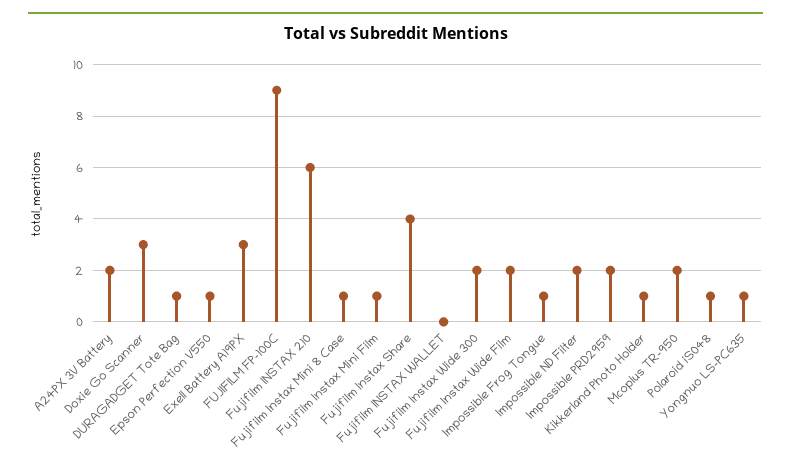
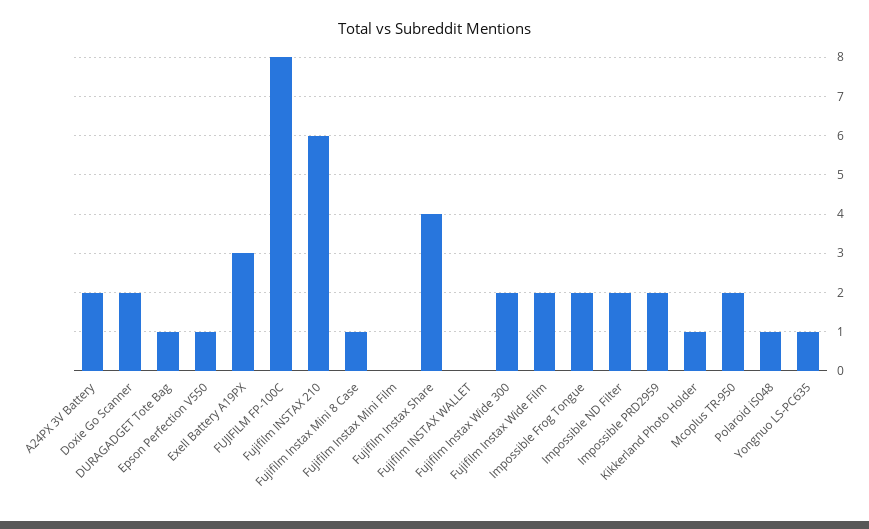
Doxie Go Scanner: 3 -> 2
FUJIFILM FP-100C: 9 -> 8
Fujifilm Instax Mini Film: 1 -> 0
Impossible Frog Tongue: 1 -> 2

